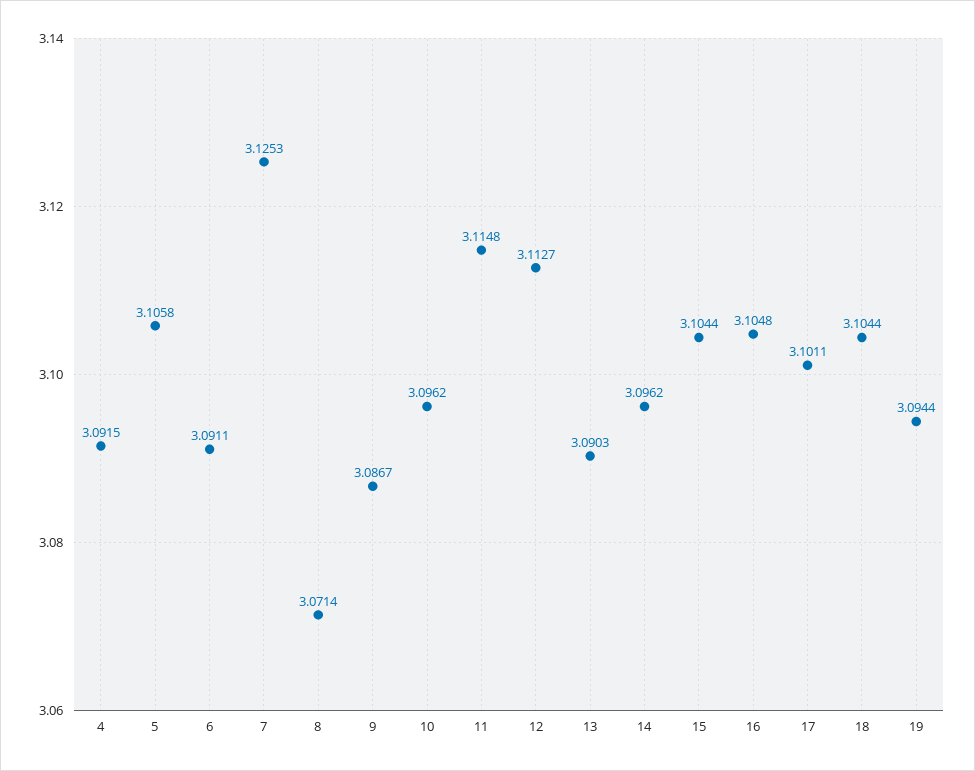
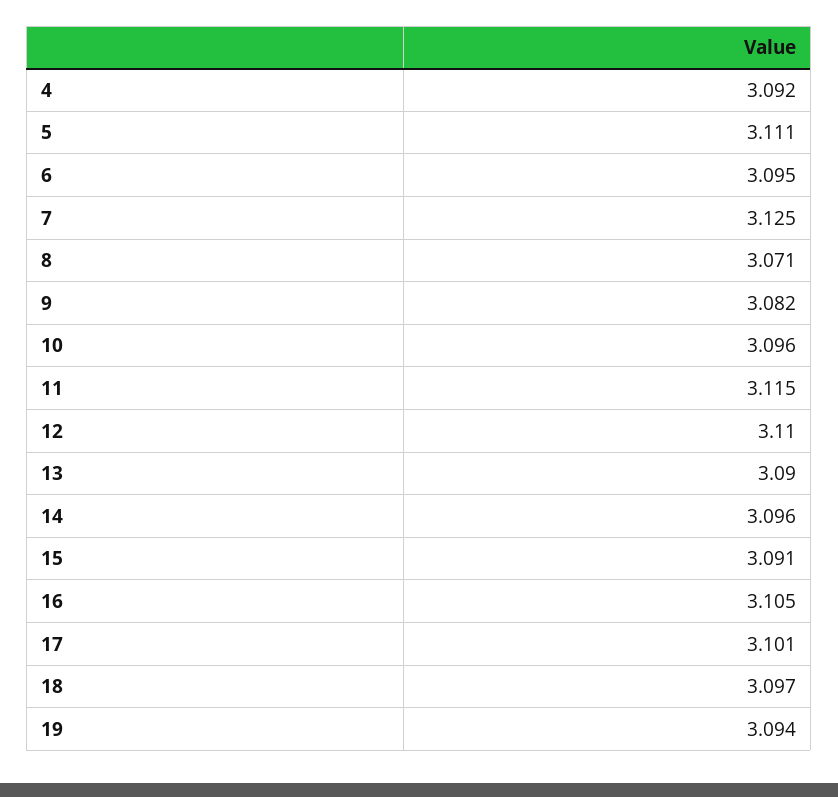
5: 3.1058 -> 3.111
6: 3.0911 -> 3.095
9: 3.0867 -> 3.082
12: 3.1127 -> 3.11
15: 3.1044 -> 3.091
18: 3.1044 -> 3.097

